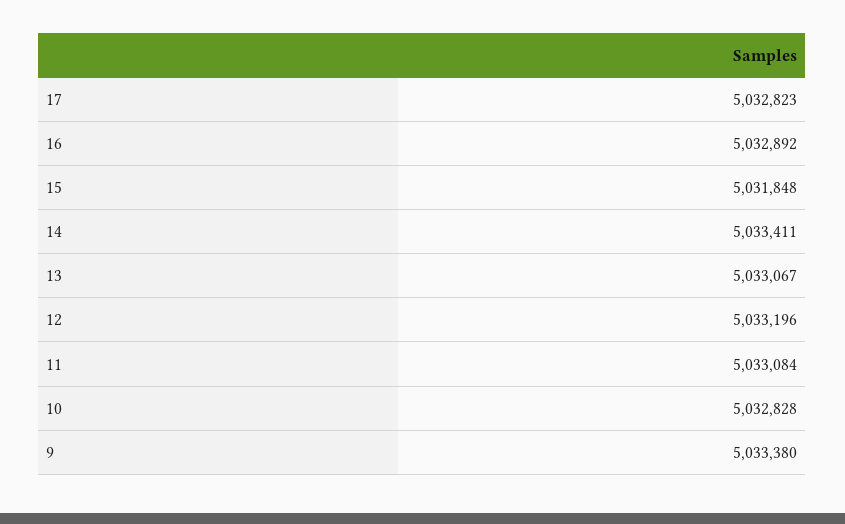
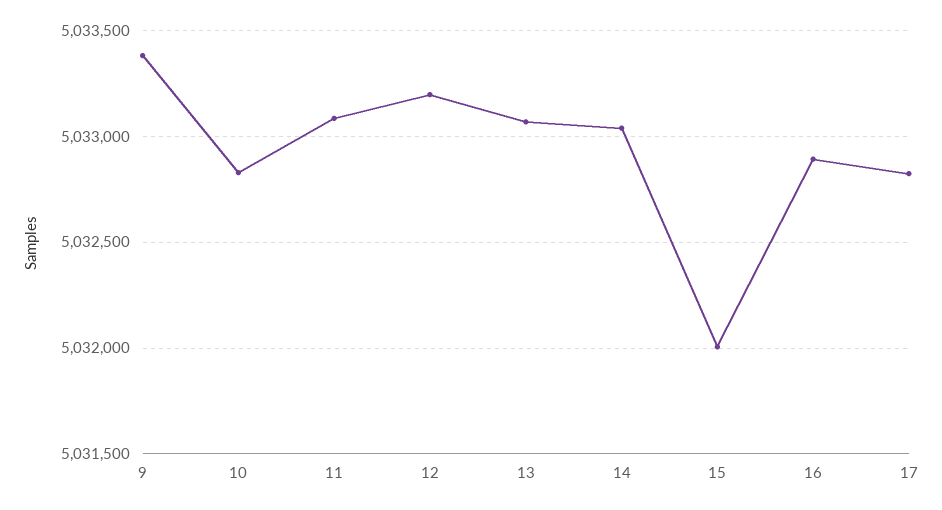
15: 5031848 -> 5032000
14: 5033411 -> 5033050

